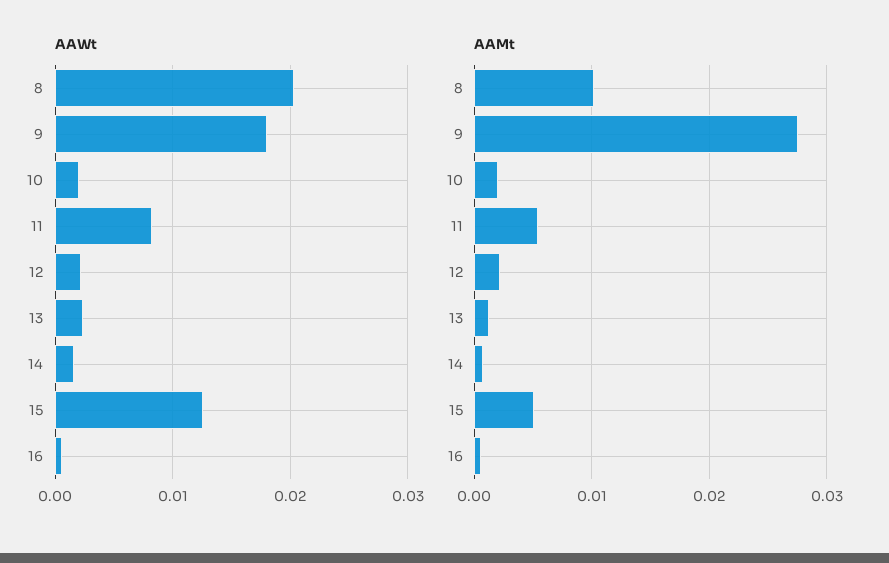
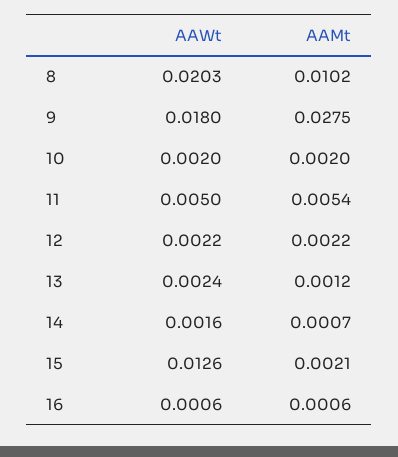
AAWt, 11: 0.008 -> 0.005
AAMt, 15: 0.005 -> 0.0021

